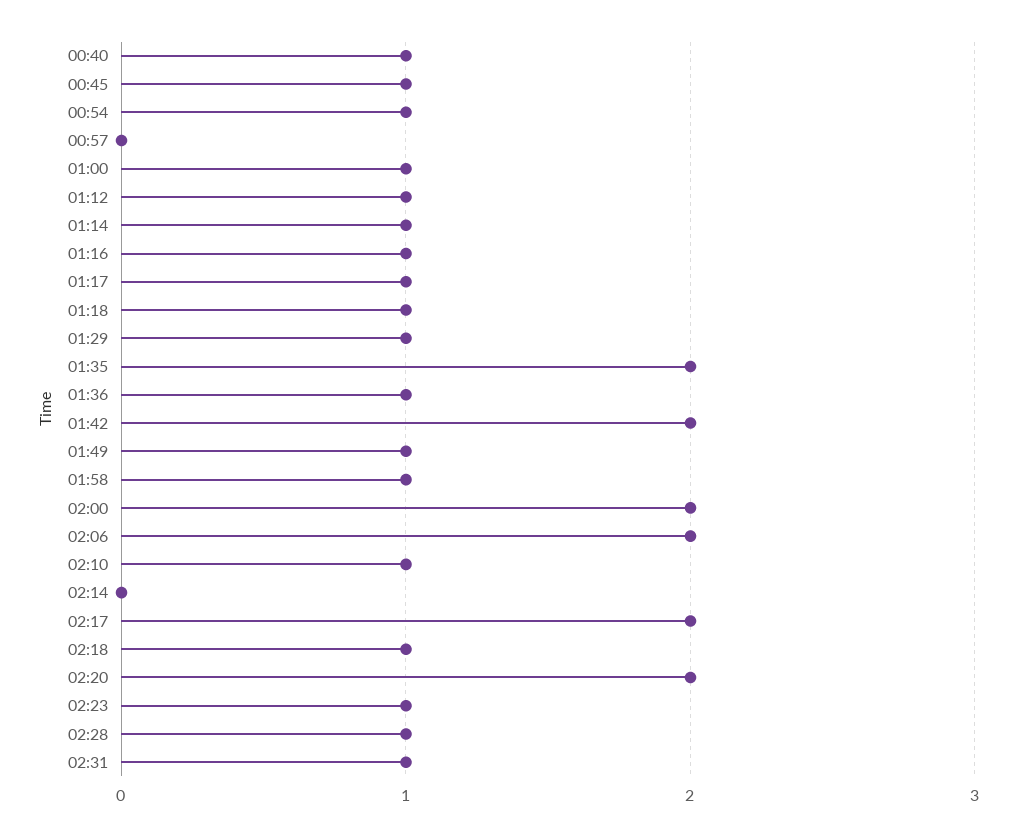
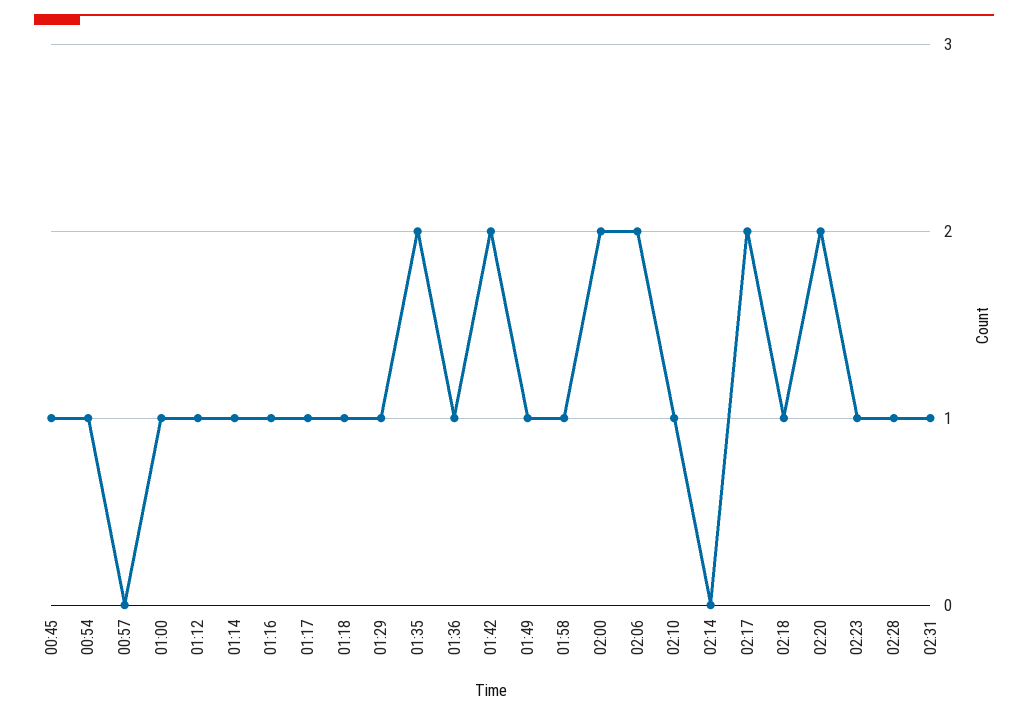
00:40: 1 -> none

